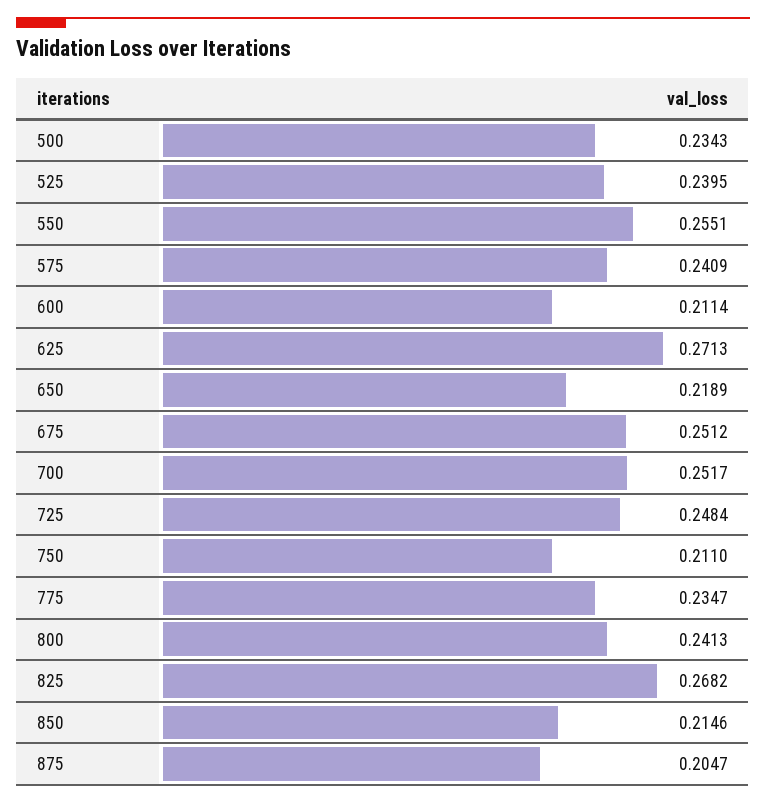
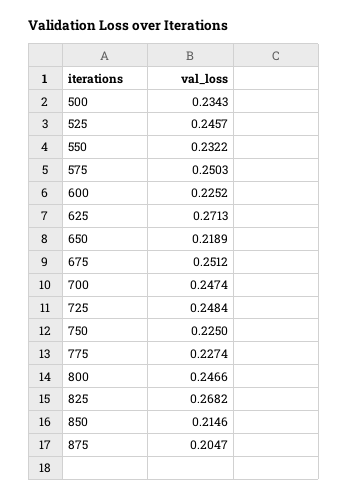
525: 0.2395 -> 0.2457
550: 0.2551 -> 0.2322
575: 0.2409 -> 0.2503
600: 0.2114 -> 0.2252
700: 0.2517 -> 0.2474
750: 0.211 -> 0.225
775: 0.2347 -> 0.2274
800: 0.2413 -> 0.2466

